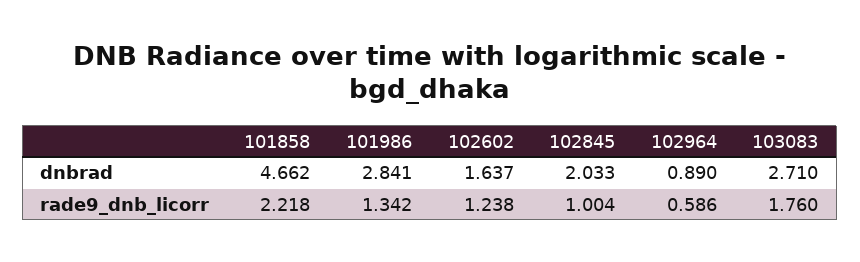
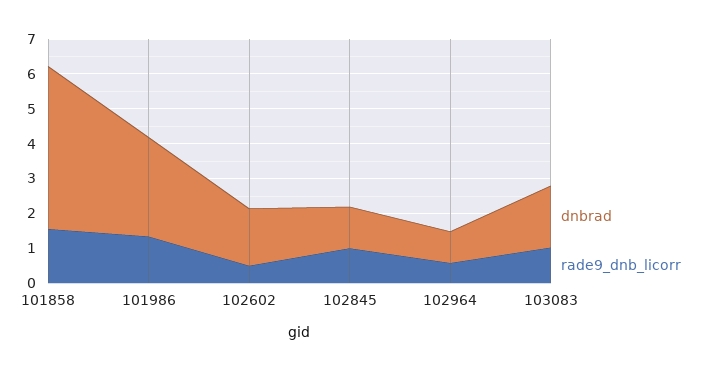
dnbrad, 102845: 2.033 -> 1.25
dnbrad, 103083: 2.71 -> 1.75
rade9_dnb_licorr, 101858: 2.218 -> 1.5
rade9_dnb_licorr, 102602: 1.238 -> 0.5
rade9_dnb_licorr, 103083: 1.76 -> 1

